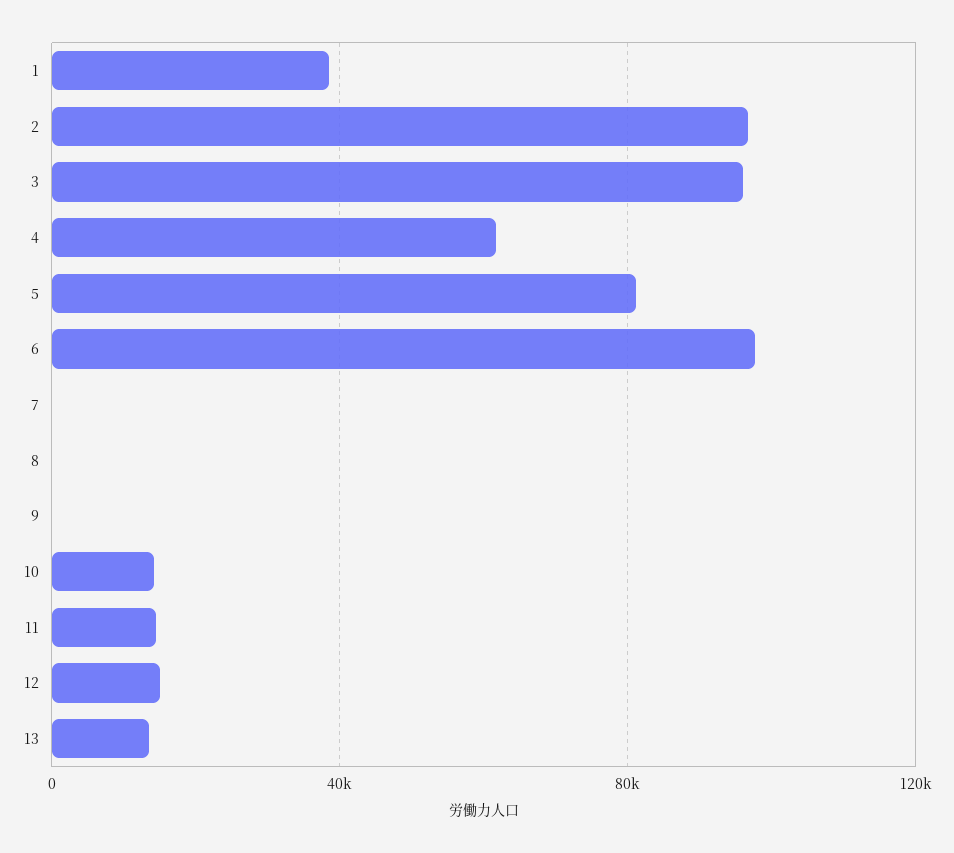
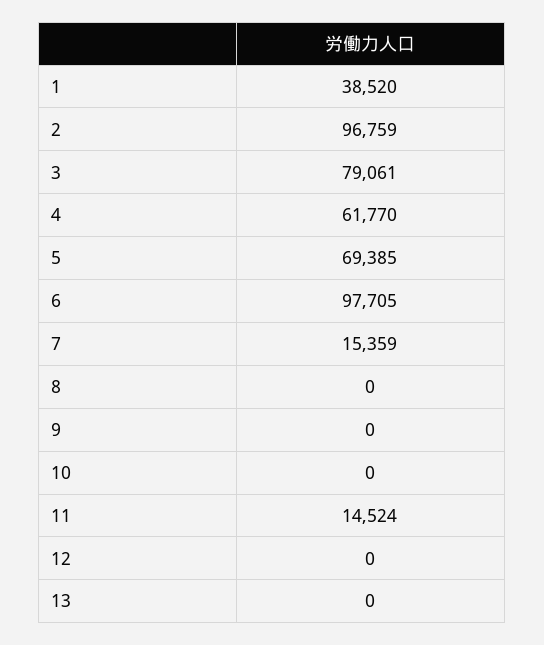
3: 95000 -> 79061
5: 80000 -> 69385
7: 0 -> 15359
10: 15000 -> 0
12: 15000 -> 0
13: 15000 -> 0

